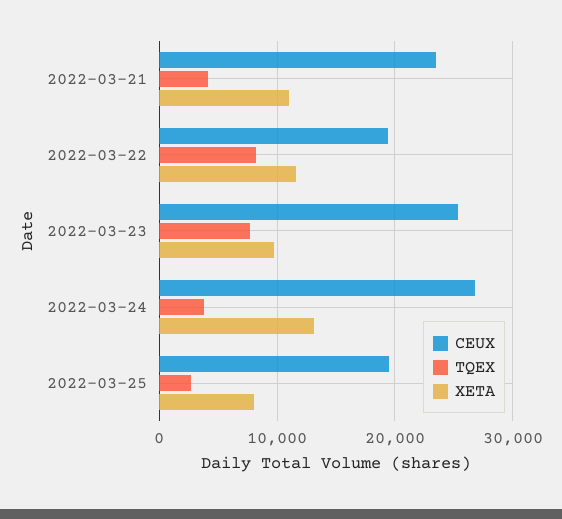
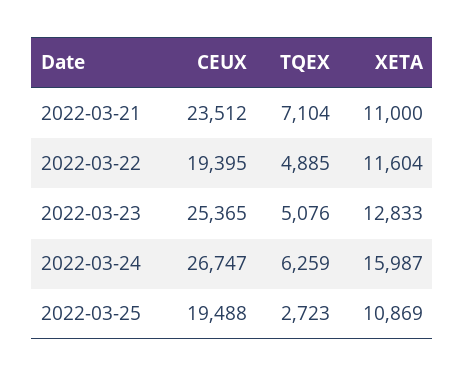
TQEX, 2022-03-21: 4000 -> 7104
TQEX, 2022-03-22: 8000 -> 4885
TQEX, 2022-03-23: 8000 -> 5076
XETA, 2022-03-23: 10000 -> 12833
TQEX, 2022-03-24: 4000 -> 6259
XETA, 2022-03-24: 13000 -> 15987
XETA, 2022-03-25: 8000 -> 10869

